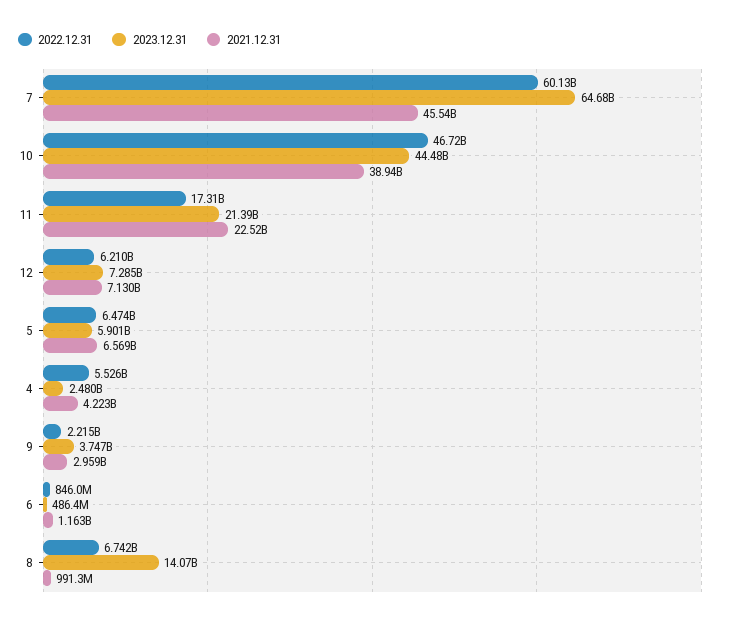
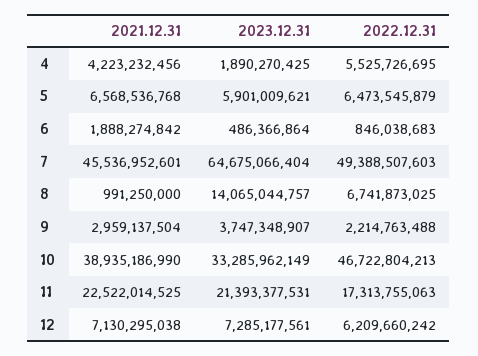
2022.12.31, 7: 60130000000 -> 49388507603
2023.12.31, 10: 44480000000 -> 33285962149
2023.12.31, 4: 2480000000 -> 1890270425
2021.12.31, 6: 1163000000 -> 1888274842

